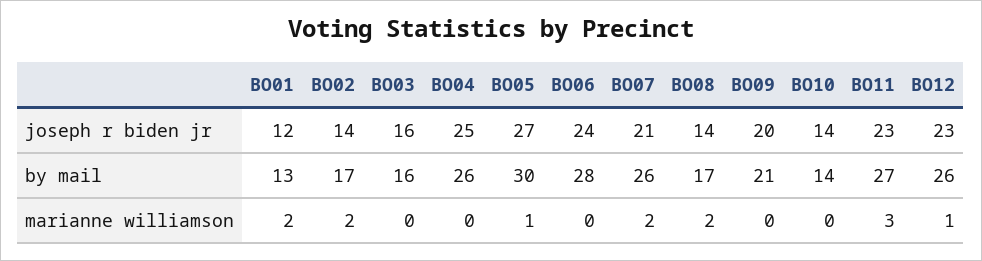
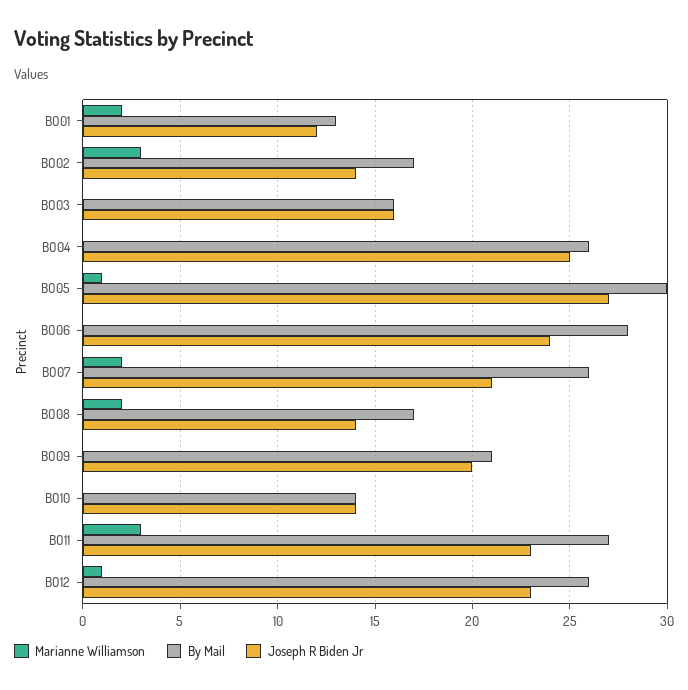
marianne williamson, BO02: 2 -> 3

